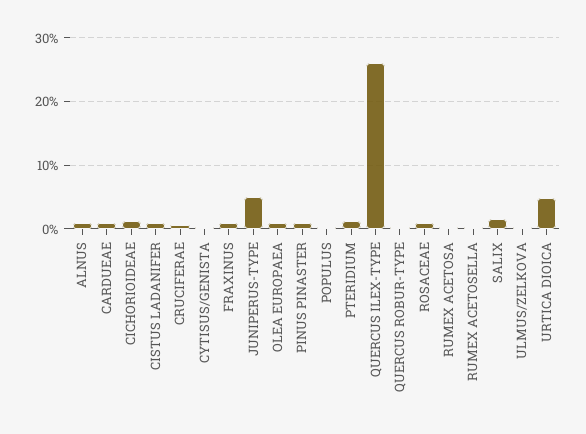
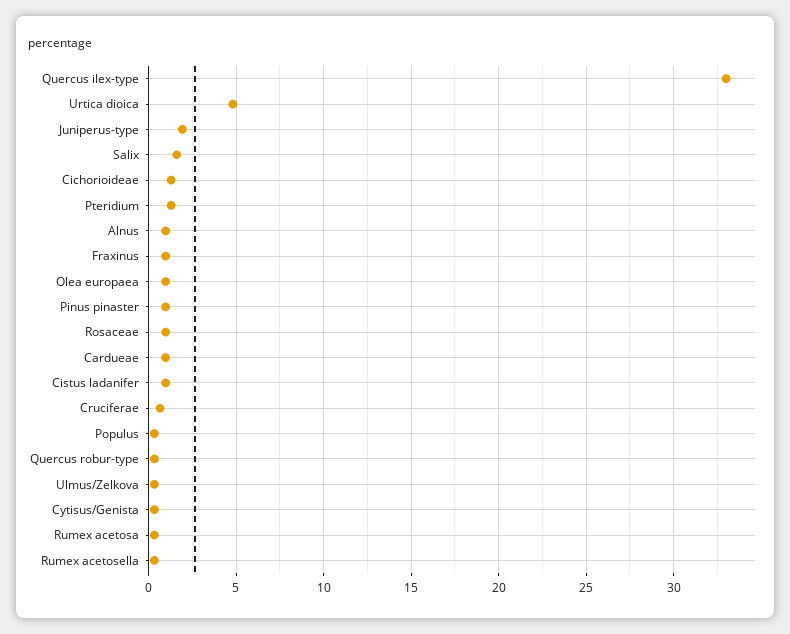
JUNIPERUS-TYPE: 5 -> 2
QUERCUS ILEX-TYPE: 26 -> 33

